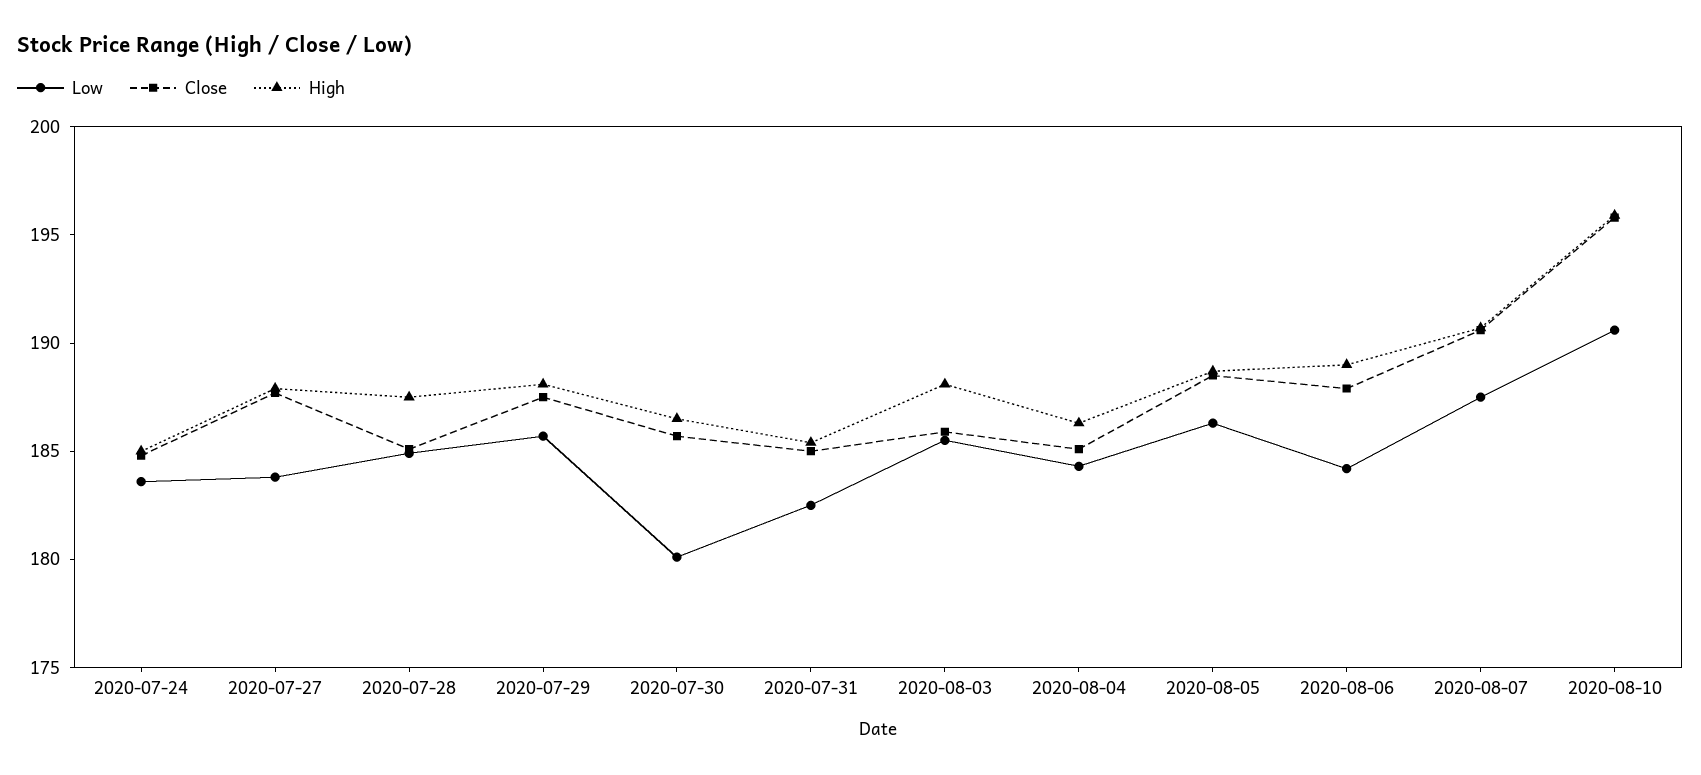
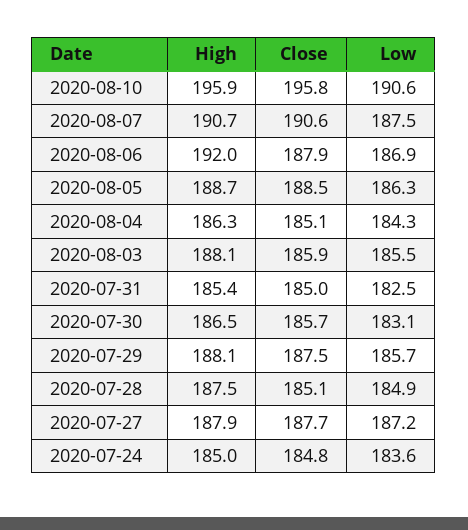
Low, 2020-07-27: 184 -> 187.2
Low, 2020-07-30: 180 -> 183.1
Low, 2020-08-06: 184 -> 186.9
High, 2020-08-06: 189 -> 192

